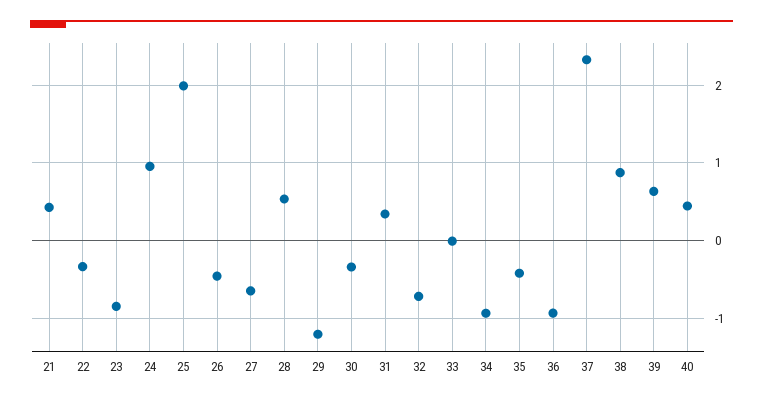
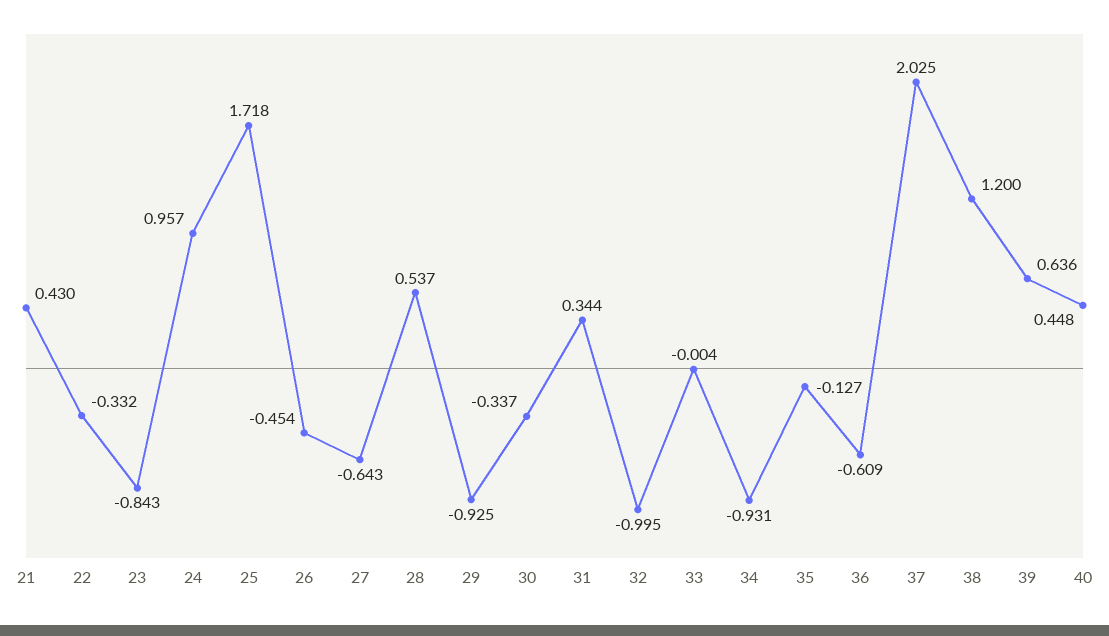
25: 2 -> 1.718
29: -1.2 -> -0.925
32: -0.7 -> -0.995
35: -0.4 -> -0.127
36: -0.9 -> -0.609
37: 2.3 -> 2.025
38: 0.9 -> 1.2

